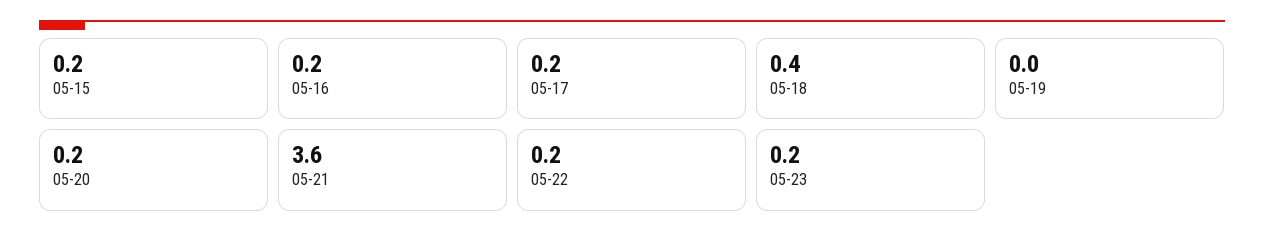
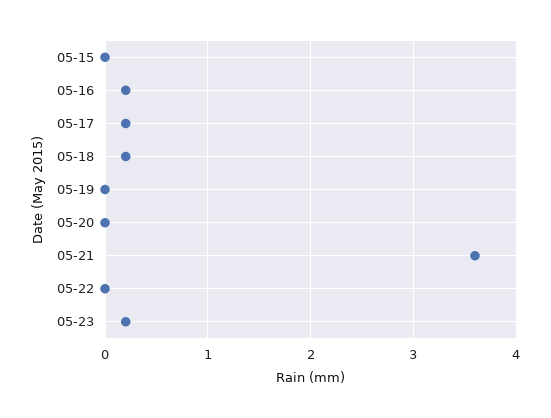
05-15: 0.2 -> 0
05-18: 0.4 -> 0.2
05-20: 0.2 -> 0
05-22: 0.2 -> 0

